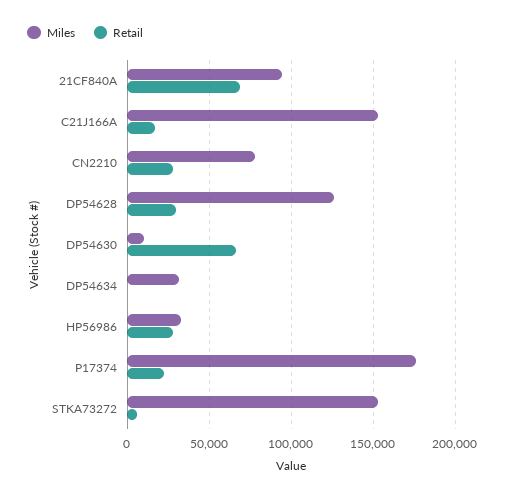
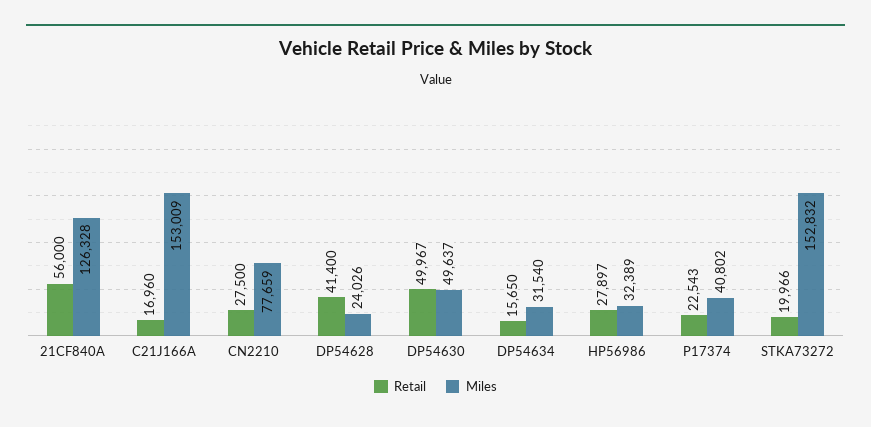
Miles, 21CF840A: 95000 -> 126328
Retail, 21CF840A: 70000 -> 56000
Miles, DP54628: 125000 -> 24026
Retail, DP54628: 30000 -> 41400
Miles, DP54630: 10000 -> 49637
Retail, DP54630: 65000 -> 49967
Retail, DP54634: 0 -> 15650
Miles, P17374: 175000 -> 40802
Retail, STKA73272: 5000 -> 19966

